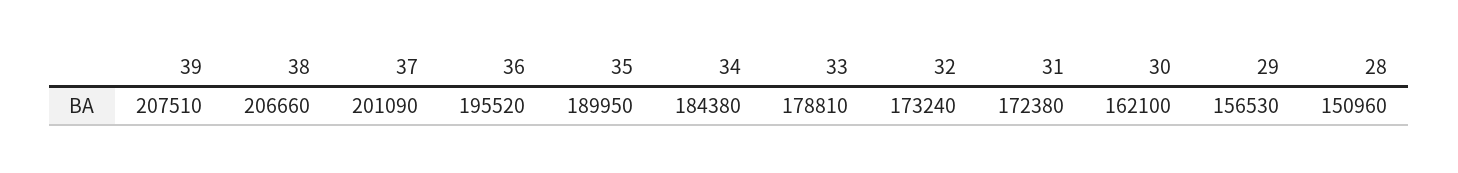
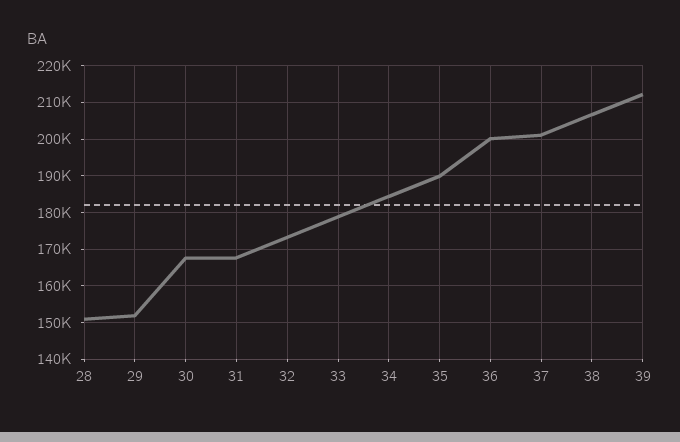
39: 207510 -> 212000
36: 195520 -> 200000
31: 172380 -> 168000
30: 162100 -> 168000
29: 156530 -> 152000

